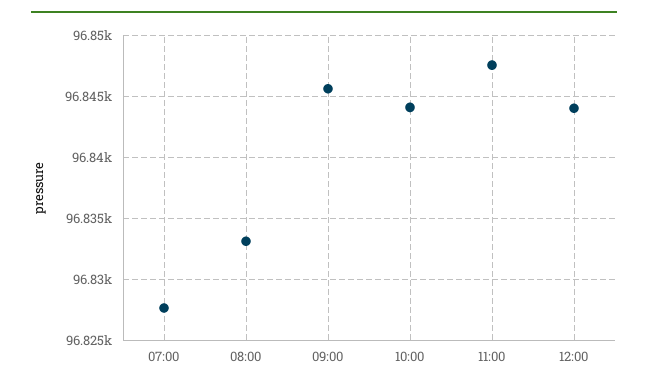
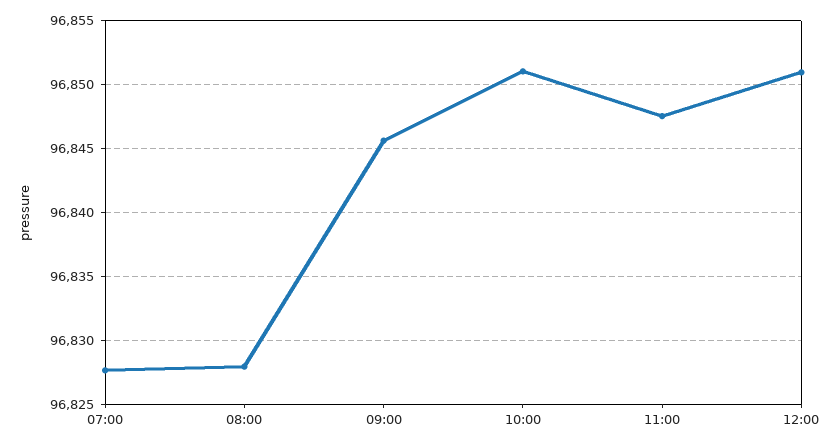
08:00: 96833 -> 96828
10:00: 96844 -> 96851
12:00: 96844 -> 96851

